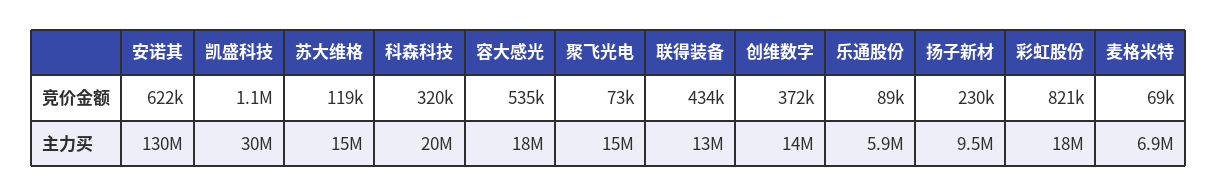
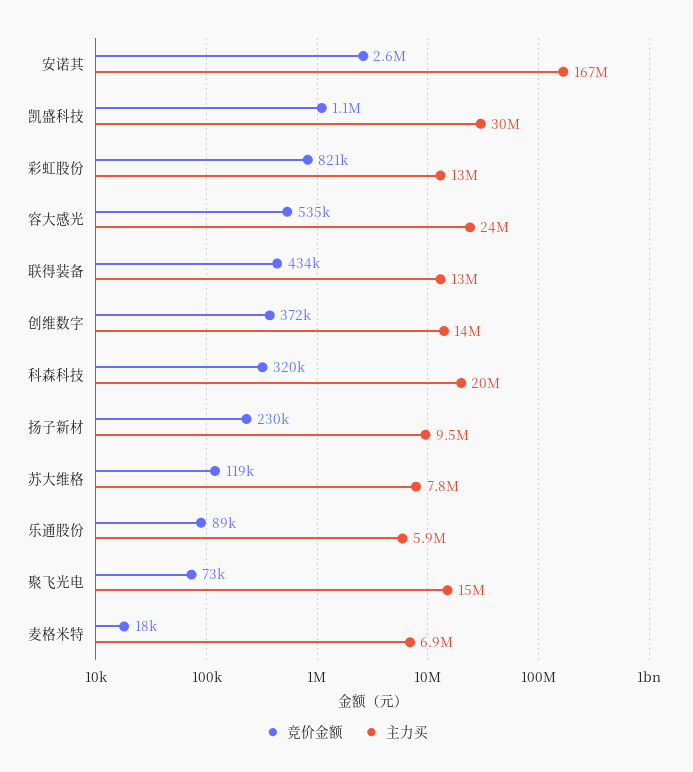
竞价金额, 安诺其: 622000 -> 2600000
竞价金额, 麦格米特: 69000 -> 18000
主力买, 安诺其: 130000000 -> 167000000
主力买, 苏大维格: 15000000 -> 7800000
主力买, 容大感光: 18000000 -> 24000000
主力买, 彩虹股份: 18000000 -> 13000000

